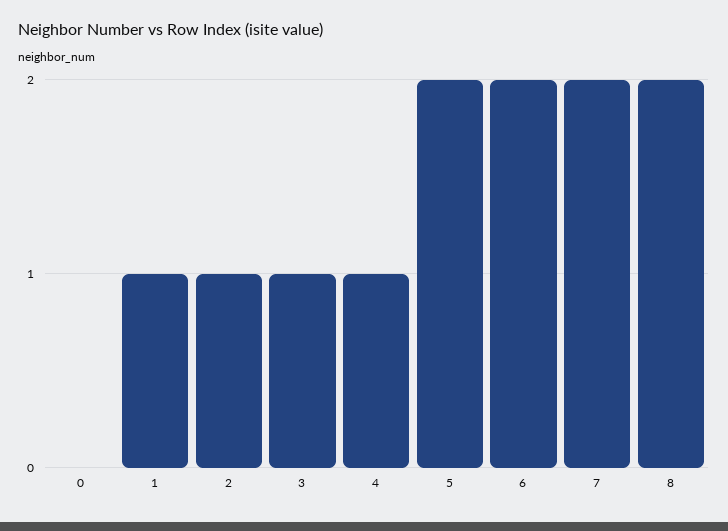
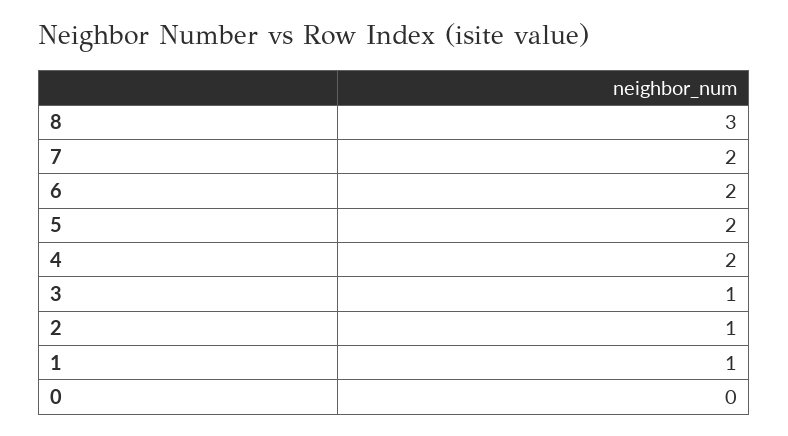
4: 1 -> 2
8: 2 -> 3

